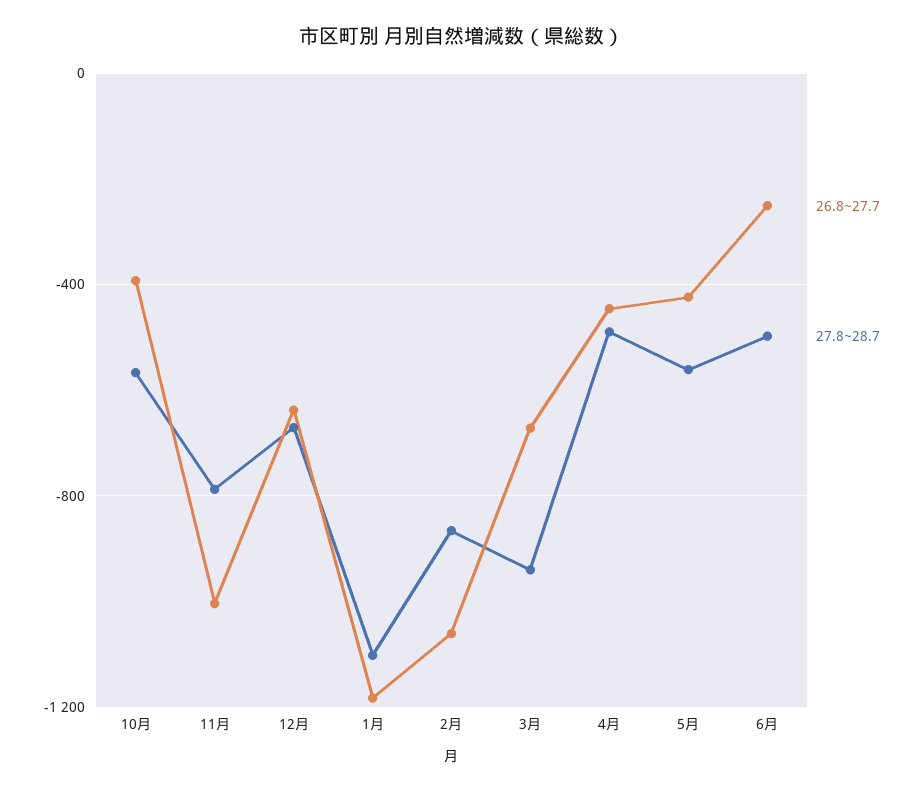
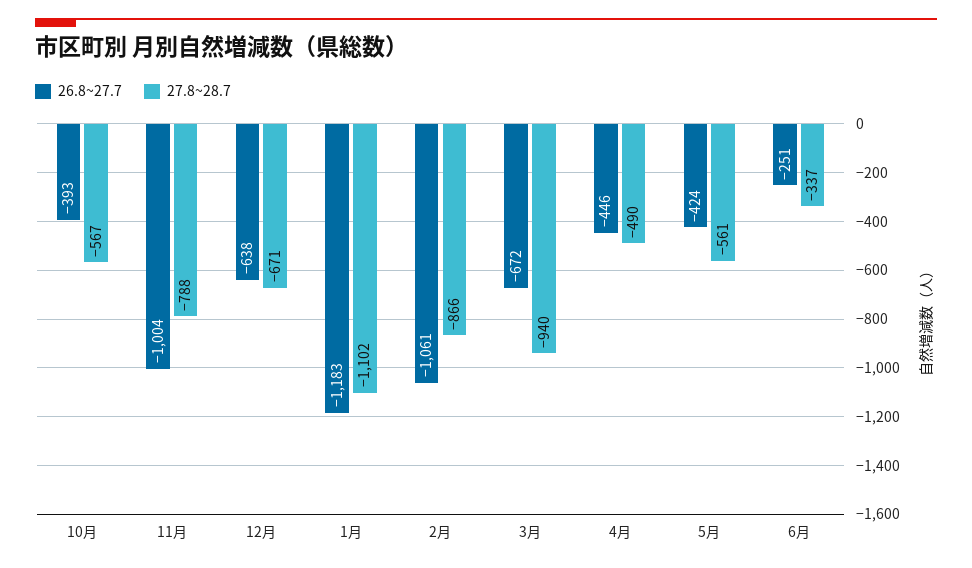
27.8~28.7, 6月: -500 -> -337

